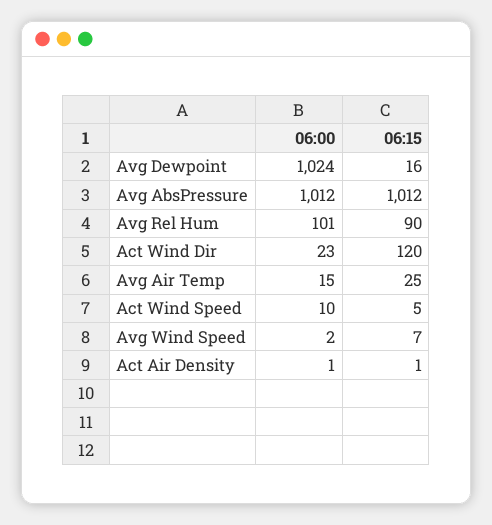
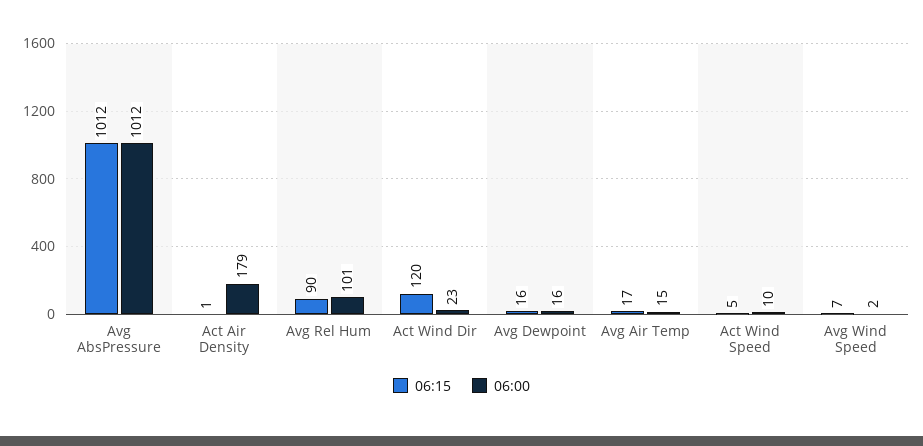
06:00, Avg Dewpoint: 1024 -> 16
06:15, Avg Air Temp: 25 -> 17
06:00, Act Air Density: 1 -> 179

